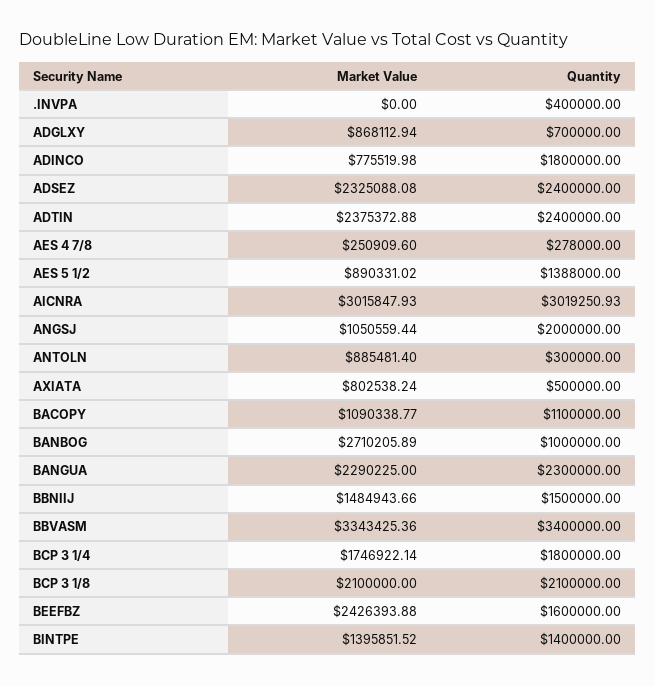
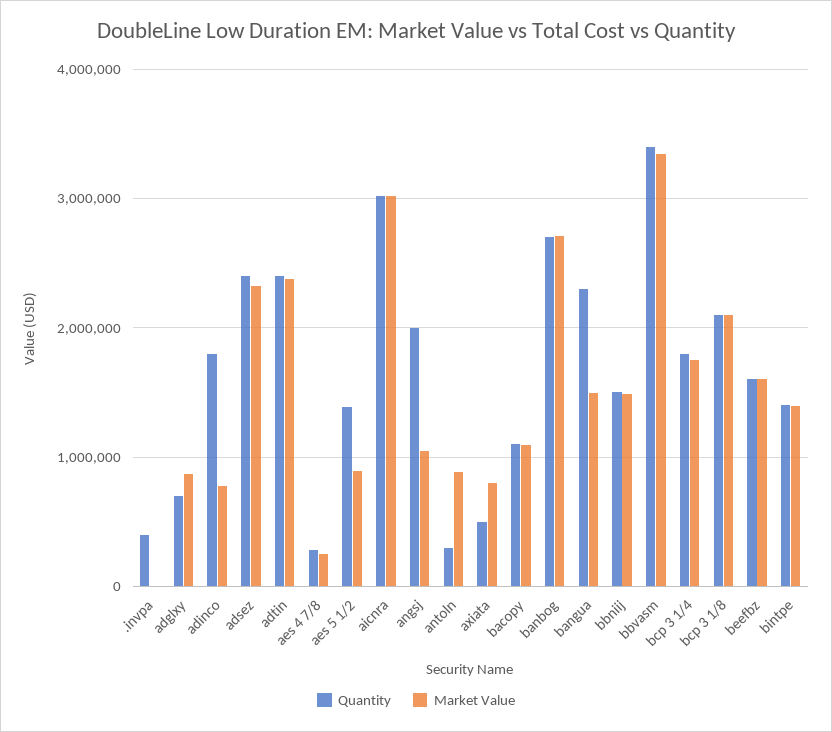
Quantity, BANBOG: 1000000 -> 2700000
Market Value, BANGUA: 2290225 -> 1500000
Market Value, BEEFBZ: 2426393.88 -> 1600000

